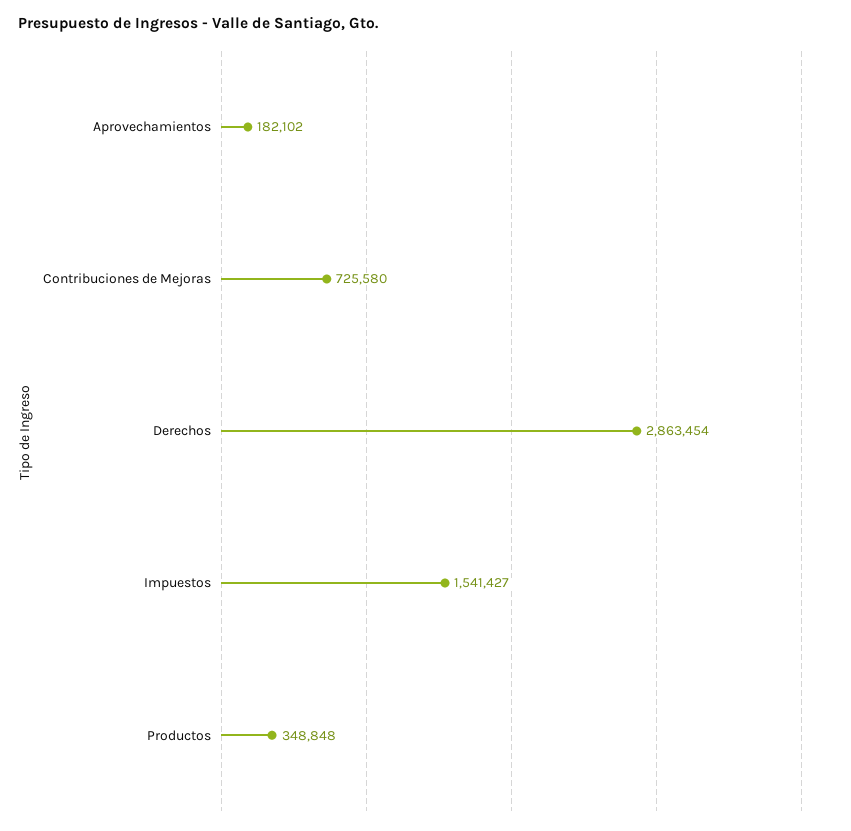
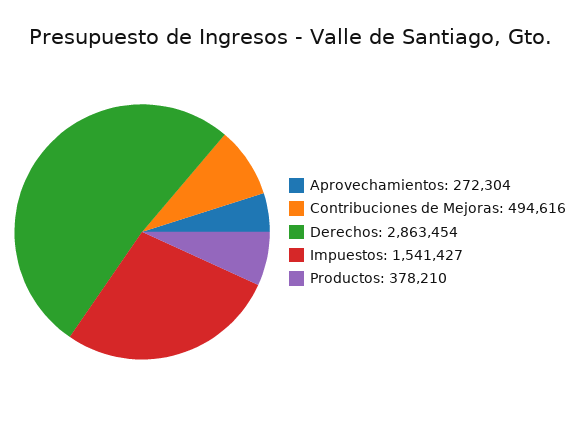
Aprovechamientos: 182102 -> 272304
Contribuciones de Mejoras: 725580 -> 494616
Productos: 348848 -> 378210

